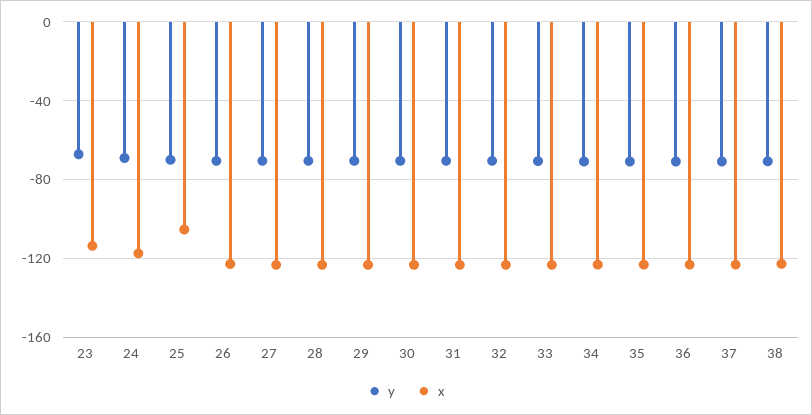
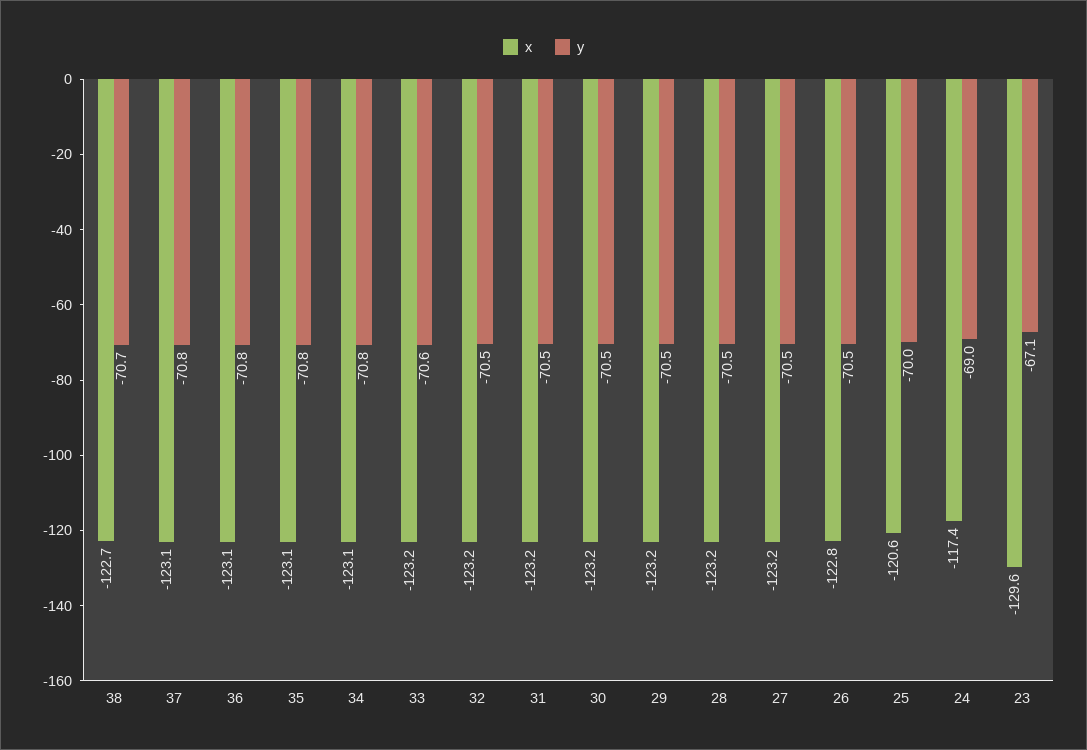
x, 23: -115 -> -129.6
x, 25: -105 -> -120.6

